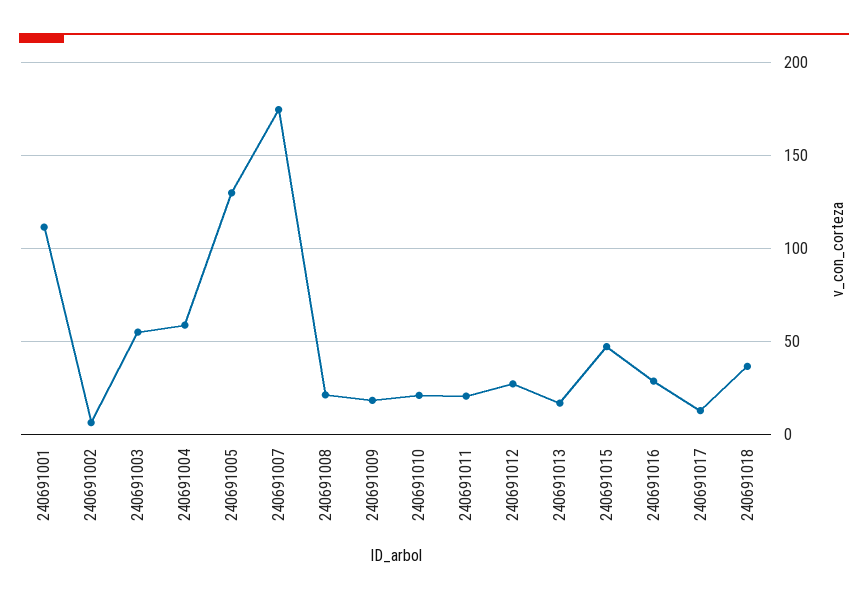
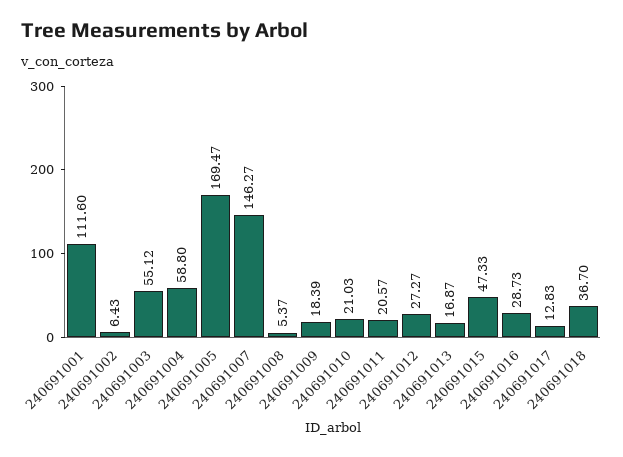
240691005: 130 -> 169.47
240691007: 175 -> 146.27
240691008: 20 -> 5.37

